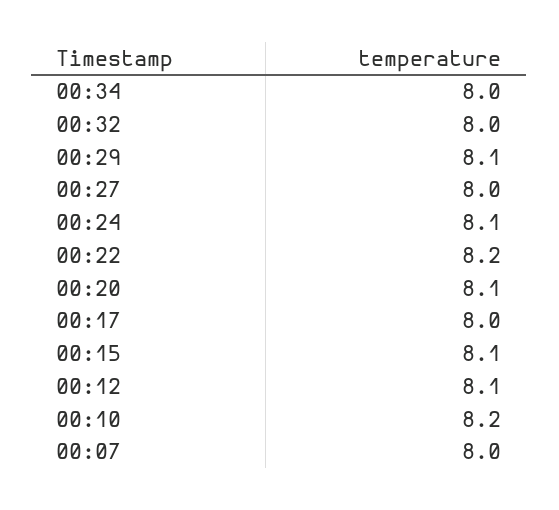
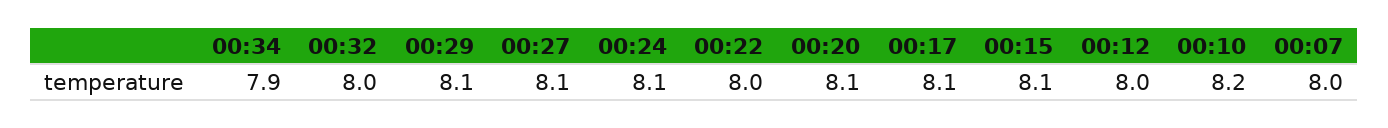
00:34: 8 -> 7.9
00:27: 8 -> 8.1
00:22: 8.2 -> 8
00:17: 8 -> 8.1
00:12: 8.1 -> 8

